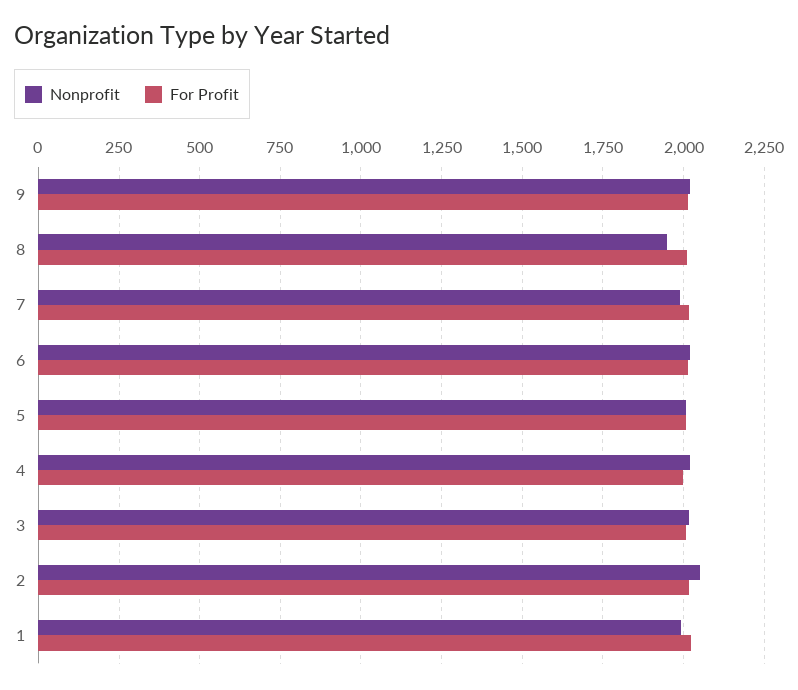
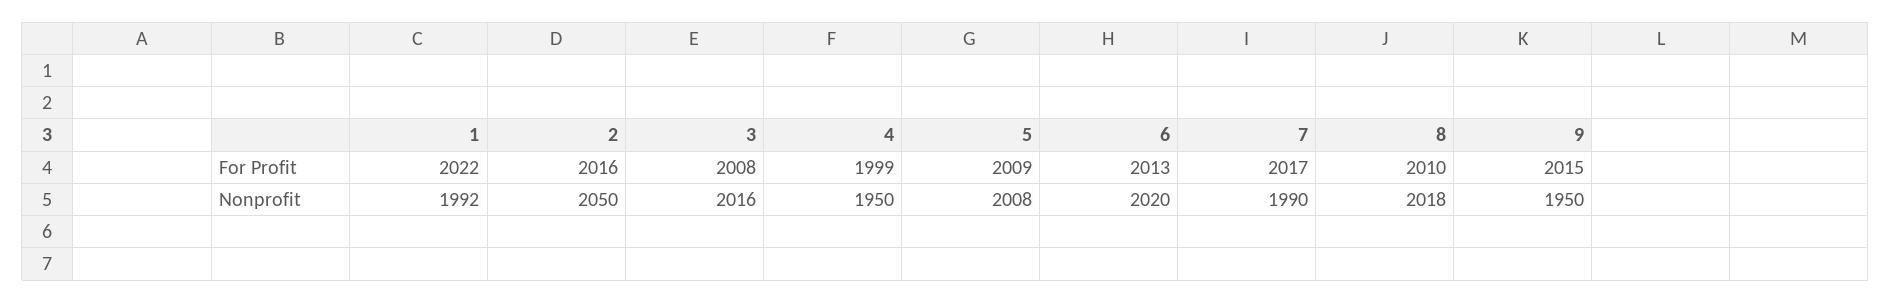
Nonprofit, 9: 2025 -> 1950
Nonprofit, 8: 1950 -> 2018
Nonprofit, 4: 2025 -> 1950

